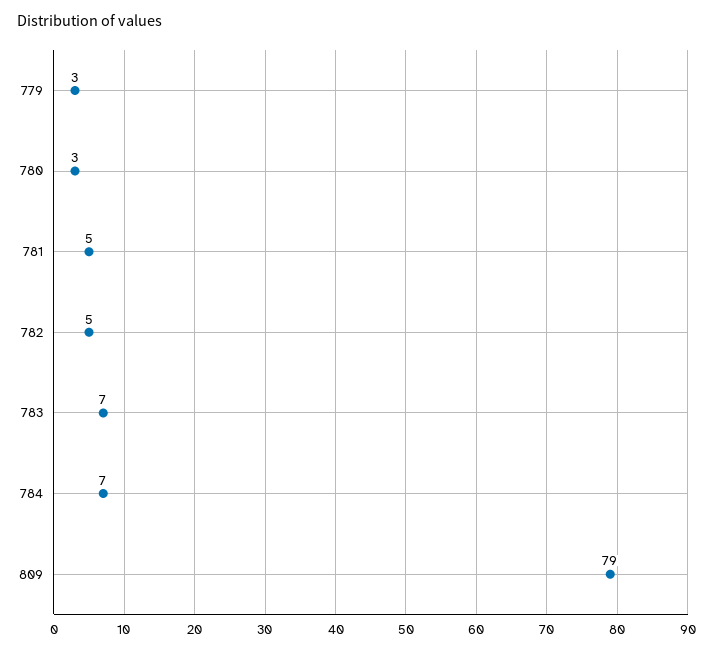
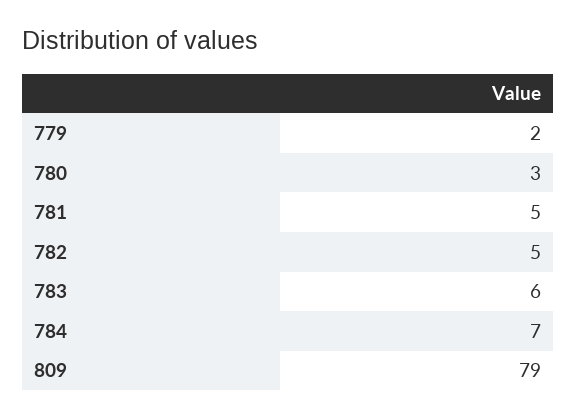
779: 3 -> 2
783: 7 -> 6

